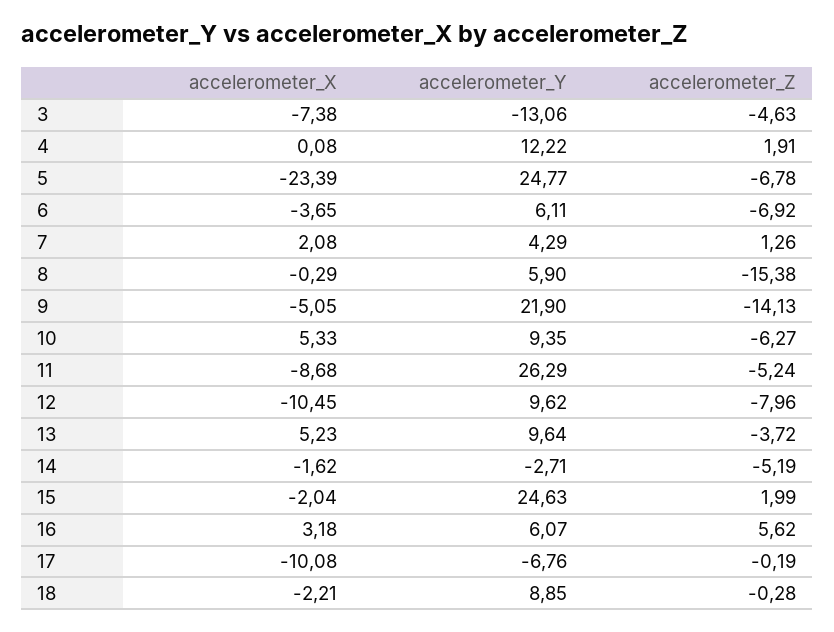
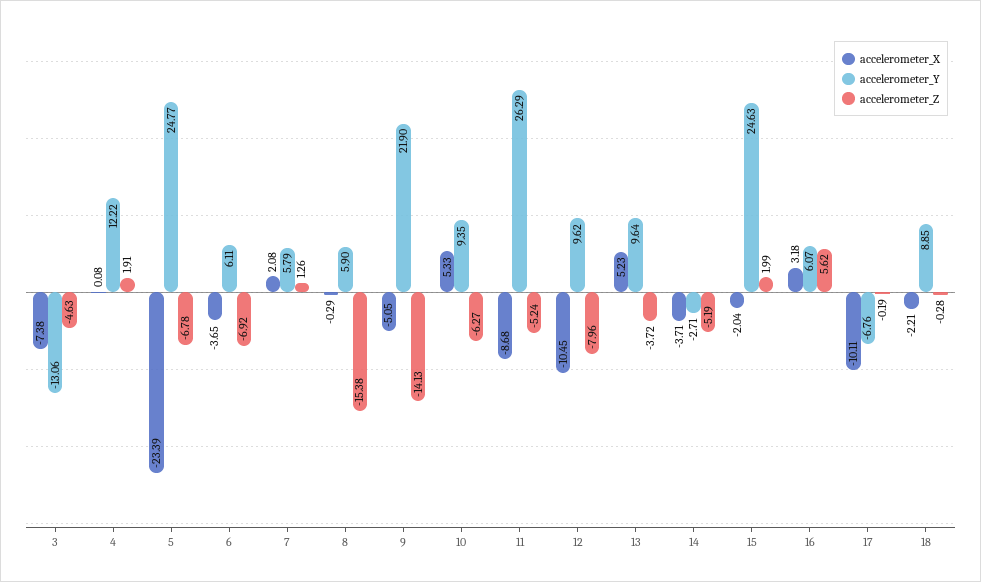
accelerometer_Y, 7: 4.29 -> 5.79
accelerometer_X, 14: -1.62 -> -3.71
accelerometer_X, 17: -10.08 -> -10.11

